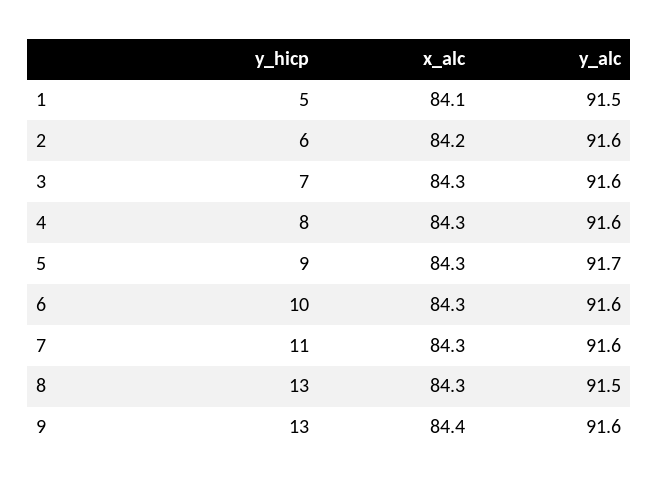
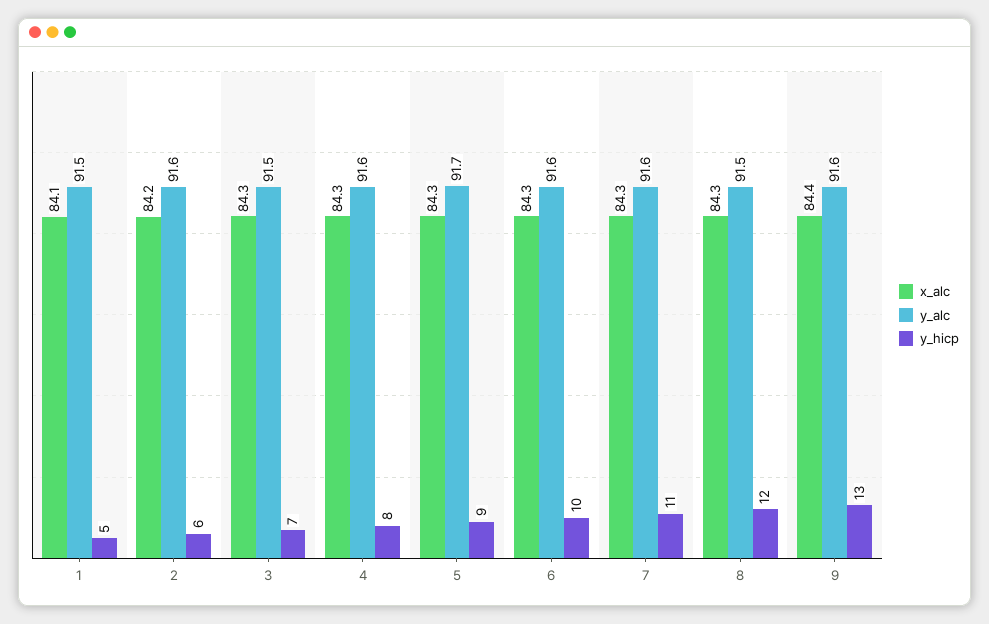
y_alc, 3: 91.6 -> 91.5
y_hicp, 8: 13 -> 12

